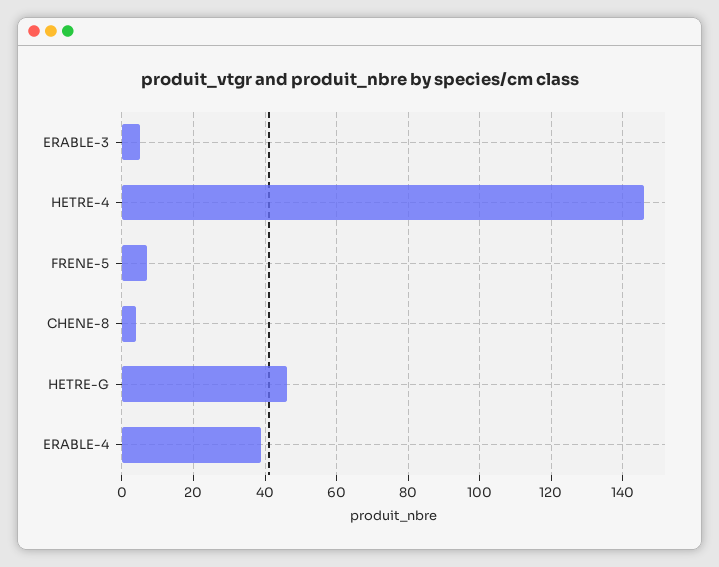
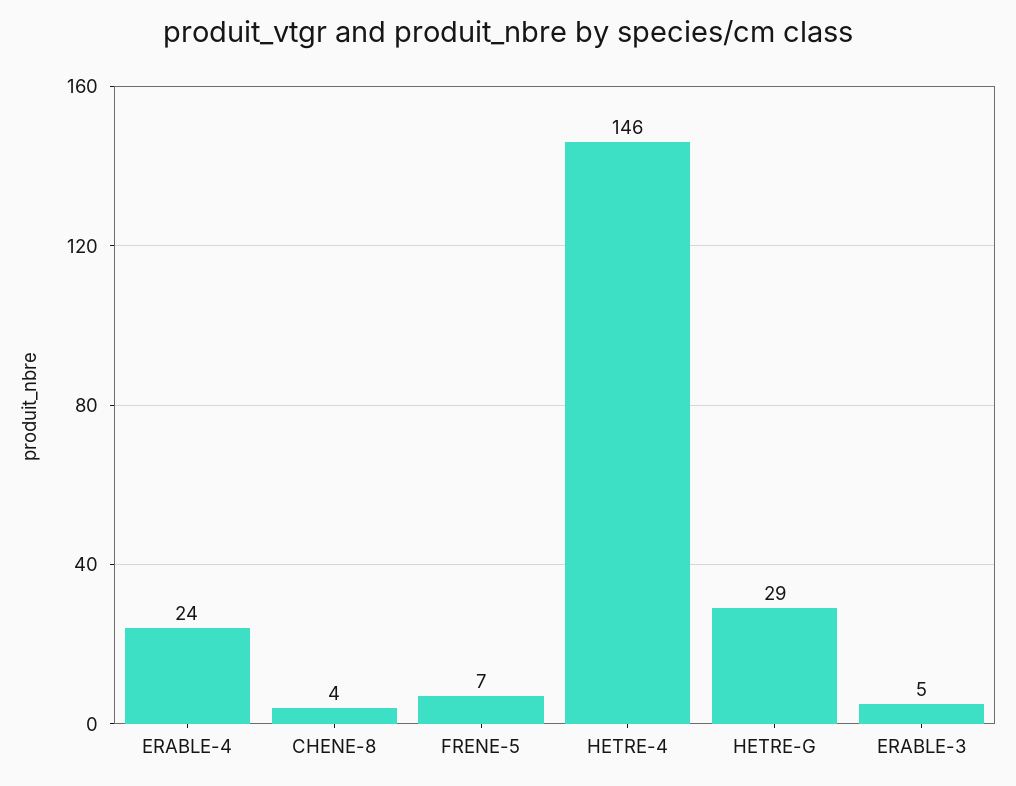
HETRE-G: 45 -> 29
ERABLE-4: 40 -> 24

